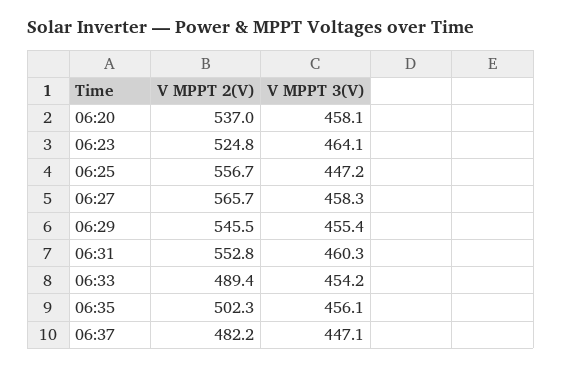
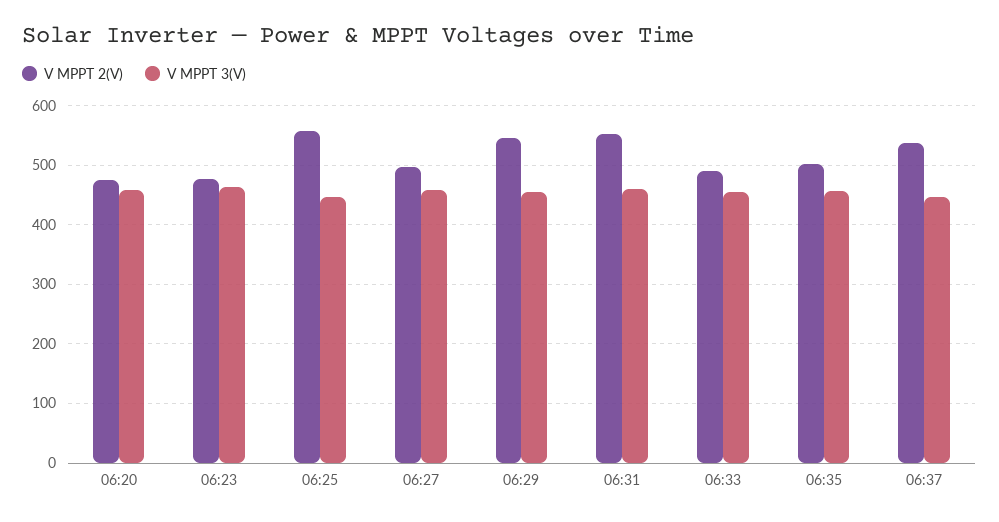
V MPPT 2(V), 06:20: 537 -> 480
V MPPT 2(V), 06:23: 524.8 -> 480
V MPPT 2(V), 06:27: 565.7 -> 500
V MPPT 2(V), 06:37: 482.2 -> 540

